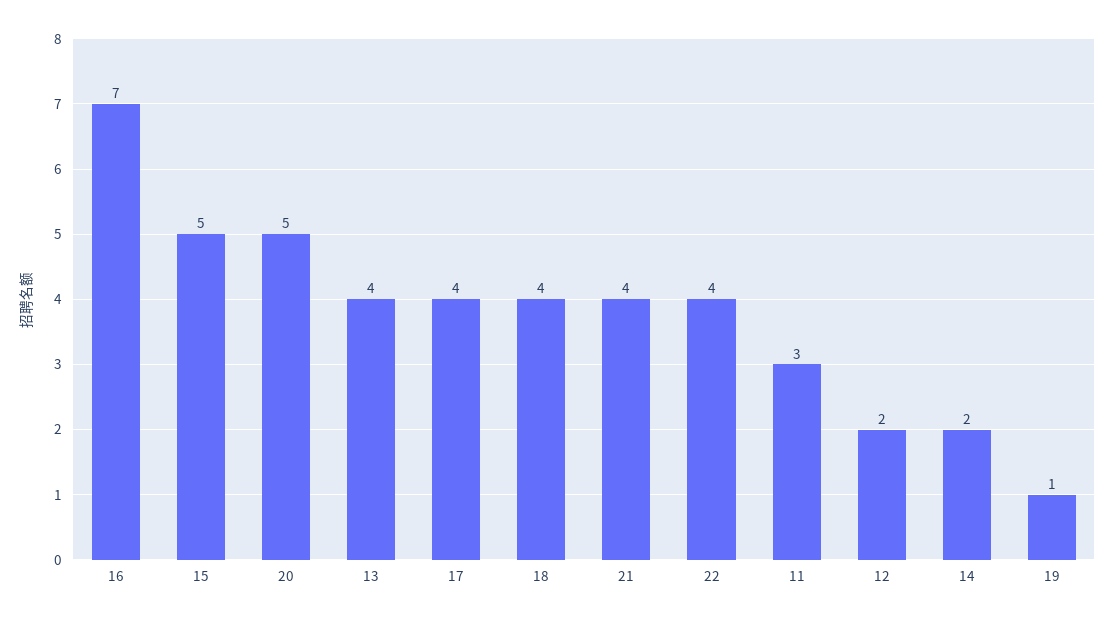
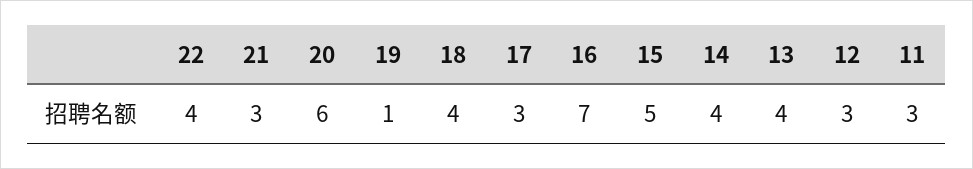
20: 5 -> 6
17: 4 -> 3
21: 4 -> 3
12: 2 -> 3
14: 2 -> 4

